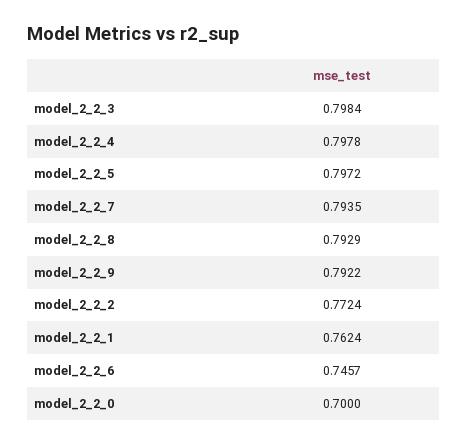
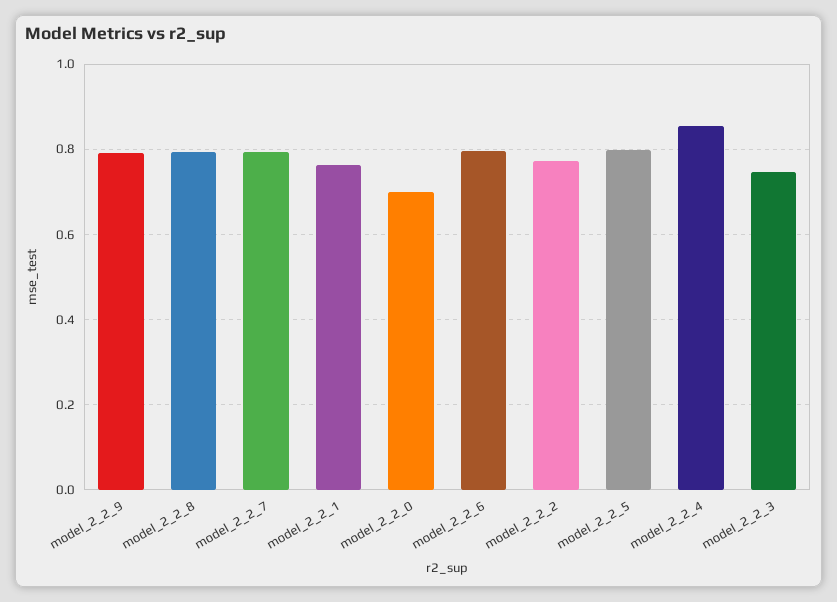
model_2_2_3: 0.7984 -> 0.74
model_2_2_4: 0.7978 -> 0.86
model_2_2_6: 0.7457 -> 0.8

